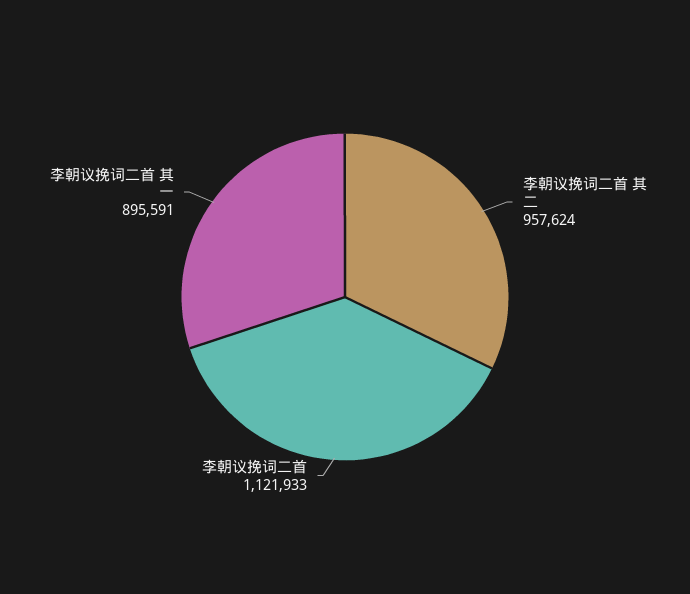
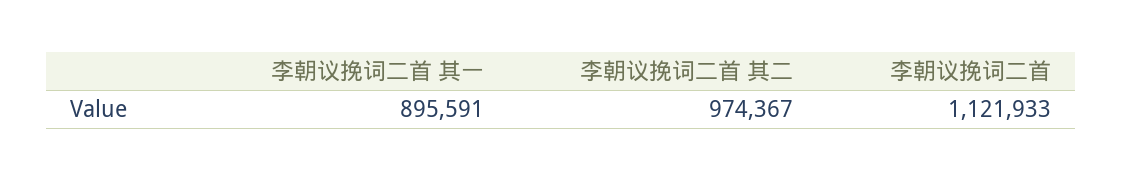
李朝议挽词二首 其二: 957624 -> 974367

